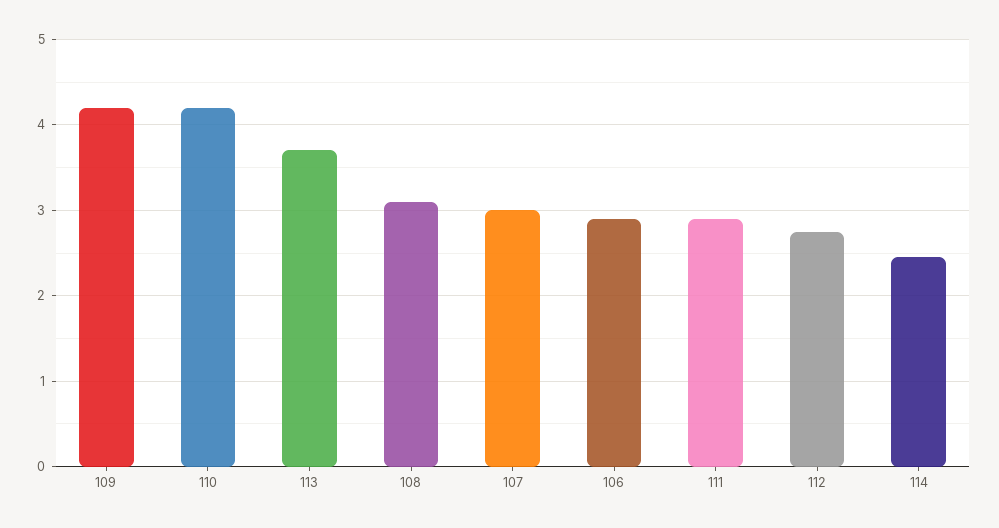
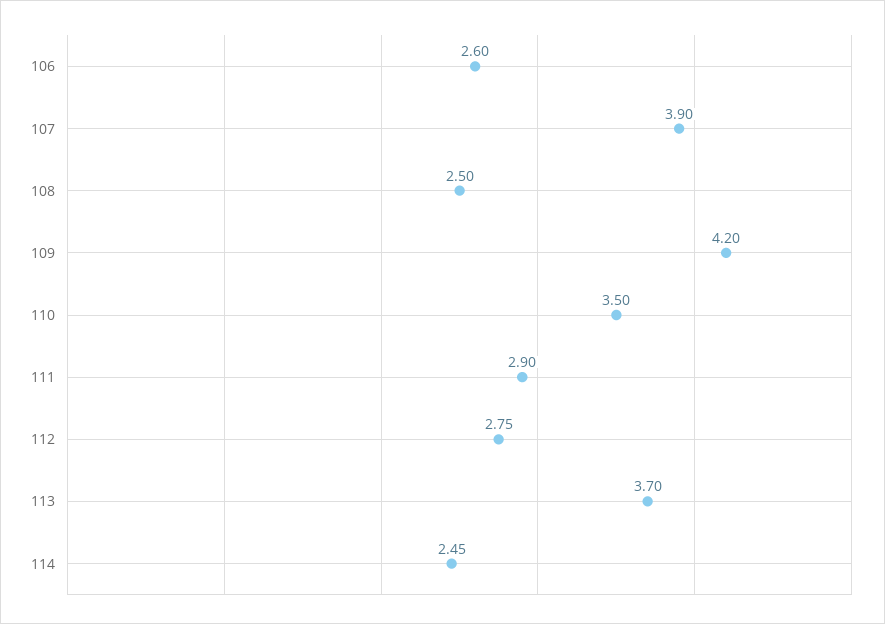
110: 4.2 -> 3.5
108: 3.1 -> 2.5
107: 3 -> 3.9
106: 2.9 -> 2.6

